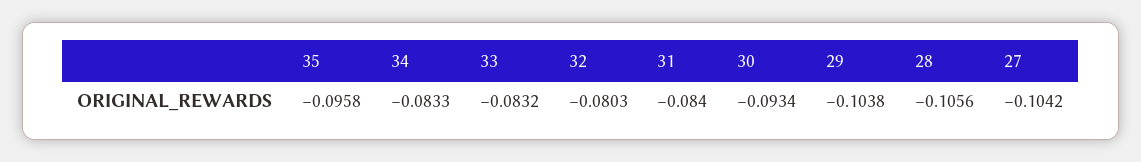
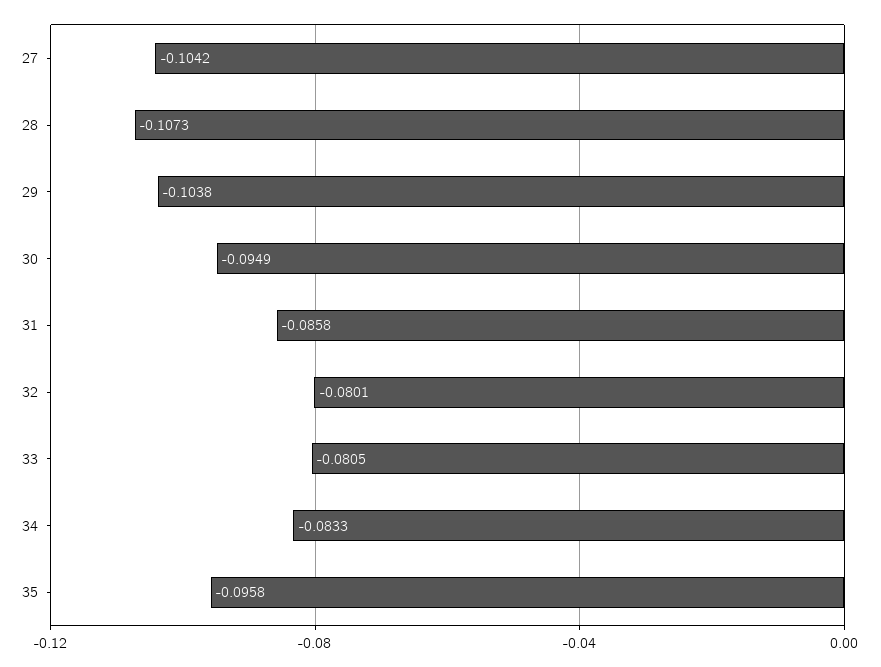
33: -0.0832 -> -0.0805
32: -0.0803 -> -0.0801
31: -0.084 -> -0.0858
30: -0.0934 -> -0.0949
28: -0.1056 -> -0.1073

